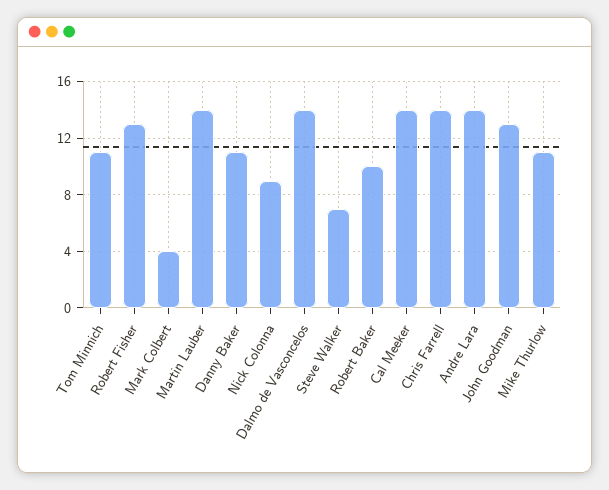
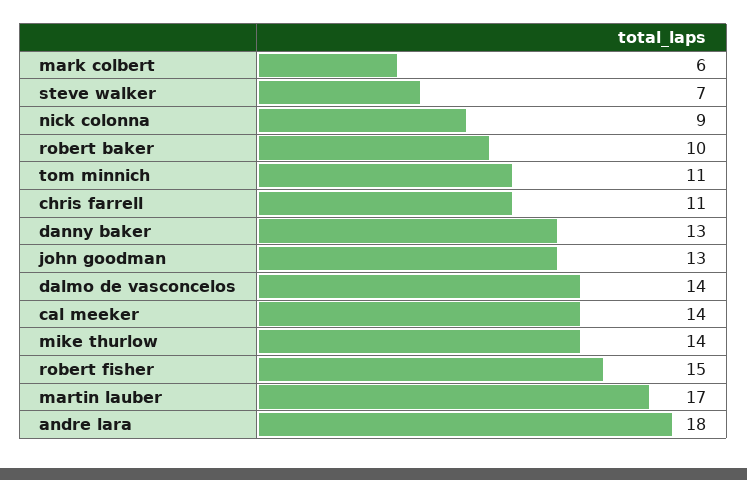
Robert Fisher: 13 -> 15
Mark Colbert: 4 -> 6
Martin Lauber: 14 -> 17
Danny Baker: 11 -> 13
Chris Farrell: 14 -> 11
Andre Lara: 14 -> 18
Mike Thurlow: 11 -> 14

